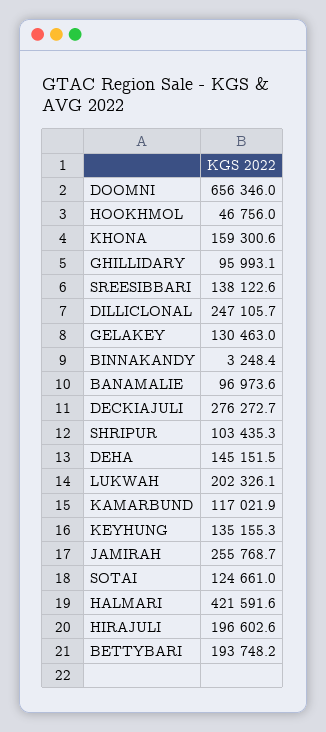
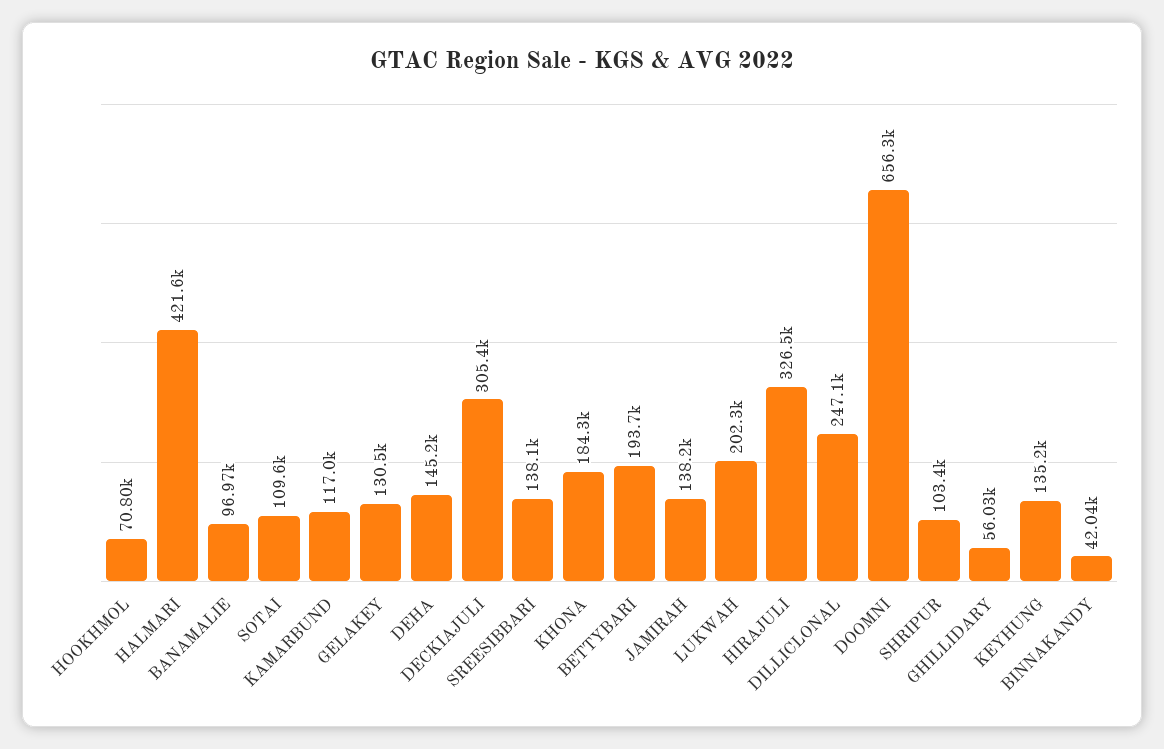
HOOKHMOL: 46756 -> 70800
KHONA: 159300.6 -> 184300
GHILLIDARY: 95993.1 -> 56030
BINNAKANDY: 3248.4 -> 42040
DECKIAJULI: 276272.7 -> 305400
JAMIRAH: 255768.7 -> 138200
SOTAI: 124661 -> 109600
HIRAJULI: 196602.6 -> 326500

